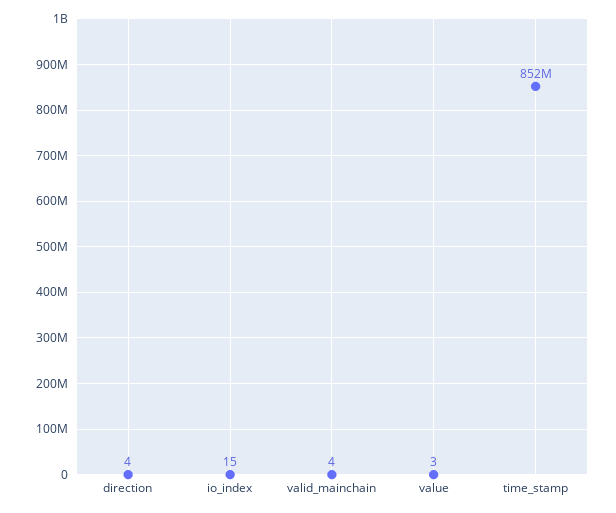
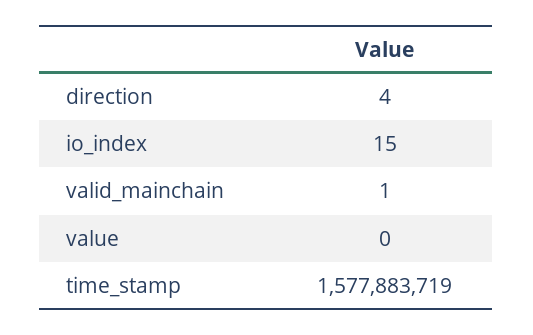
valid_mainchain: 4 -> 1
value: 3 -> 0
time_stamp: 852000000 -> 1577883719

